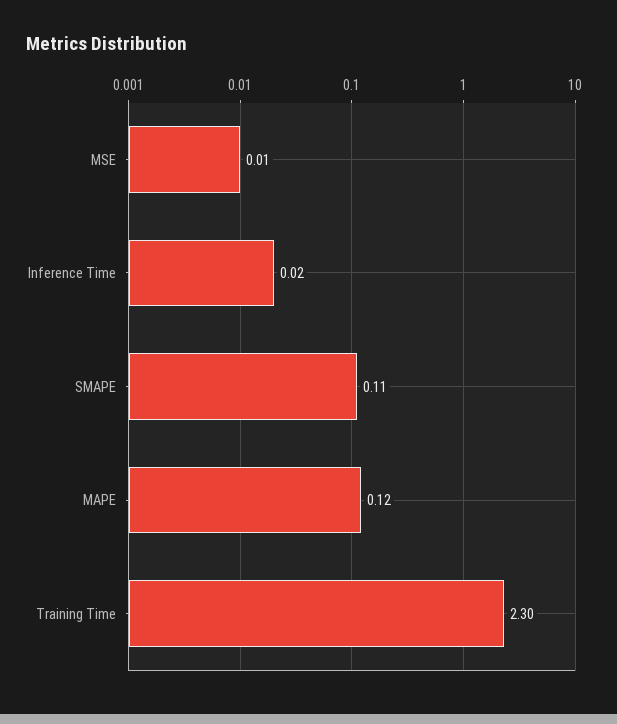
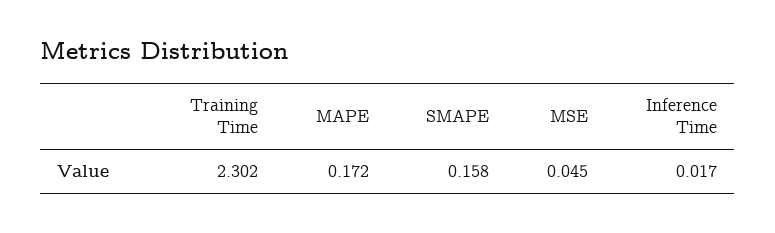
MSE: 0.01 -> 0.045
SMAPE: 0.11 -> 0.158
MAPE: 0.12 -> 0.172

